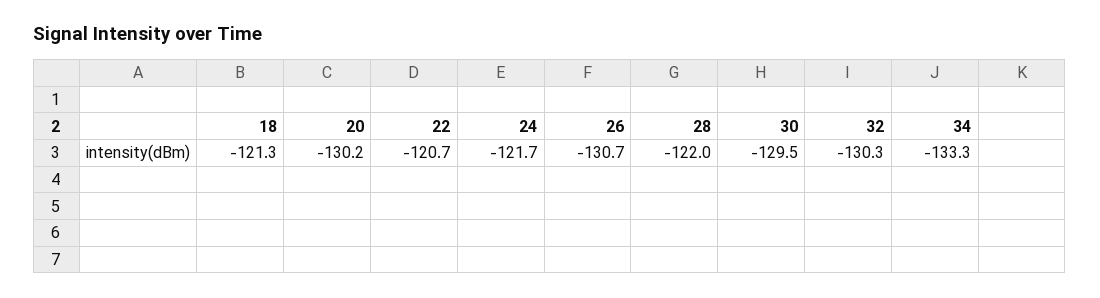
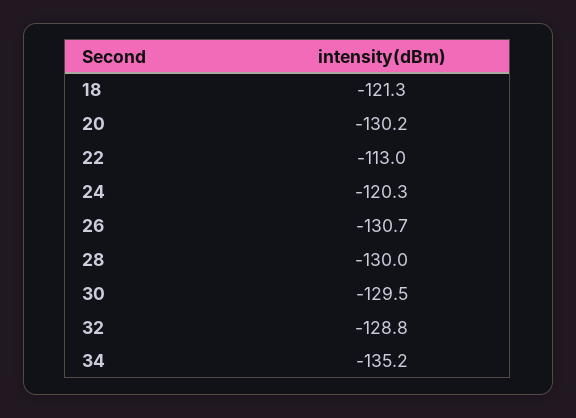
22: -120.7 -> -113
24: -121.7 -> -120.3
28: -122 -> -130
32: -130.3 -> -128.8
34: -133.3 -> -135.2

